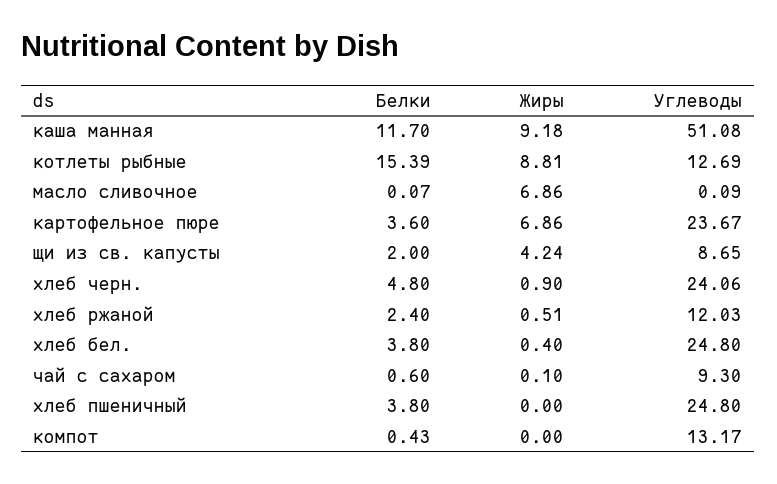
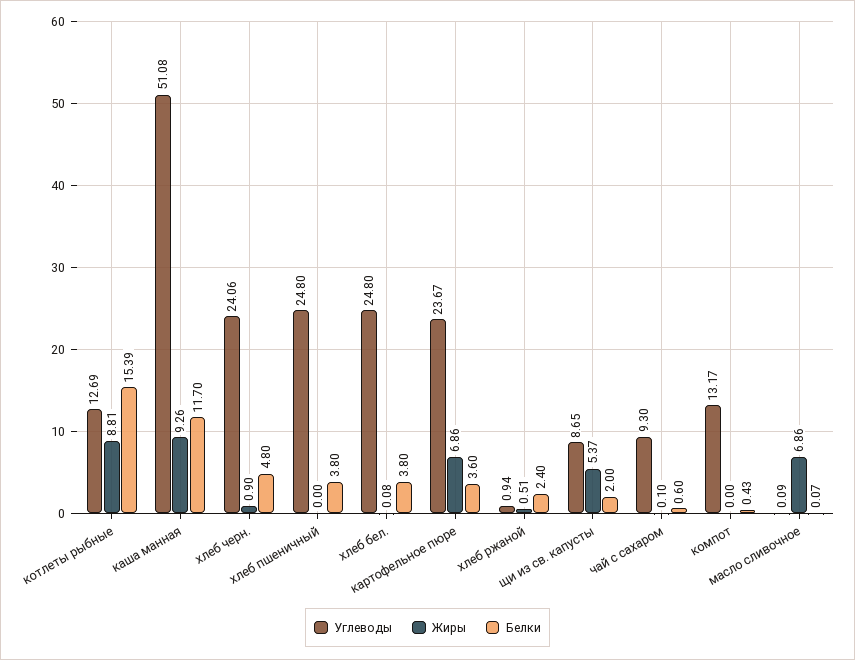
Жиры, каша манная: 9.18 -> 9.26
Жиры, щи из св. капусты: 4.24 -> 5.37
Углеводы, хлеб ржаной: 12.03 -> 0.94
Жиры, хлеб бел.: 0.4 -> 0.08

